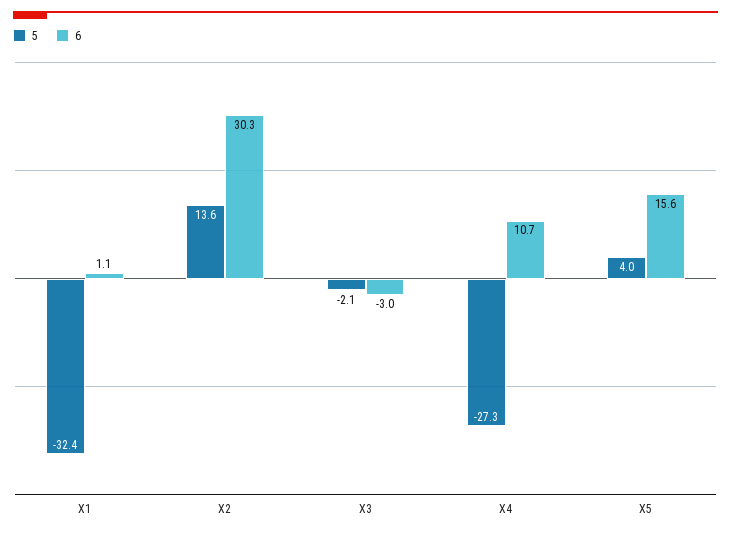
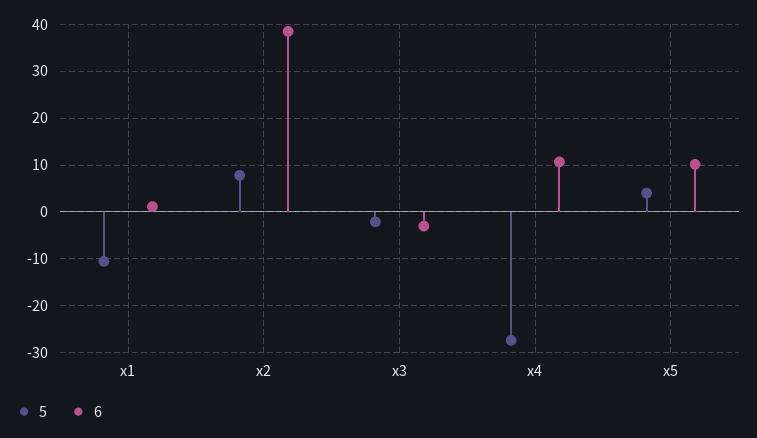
5, X1: -32.4 -> -10
5, X2: 13.6 -> 8
6, X2: 30.3 -> 38
6, X5: 15.6 -> 10

